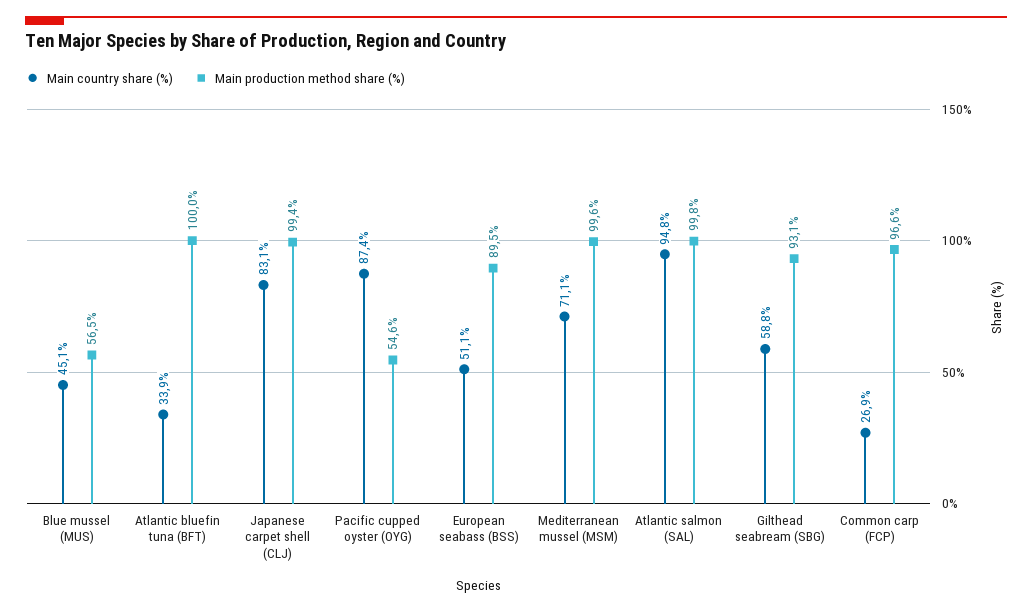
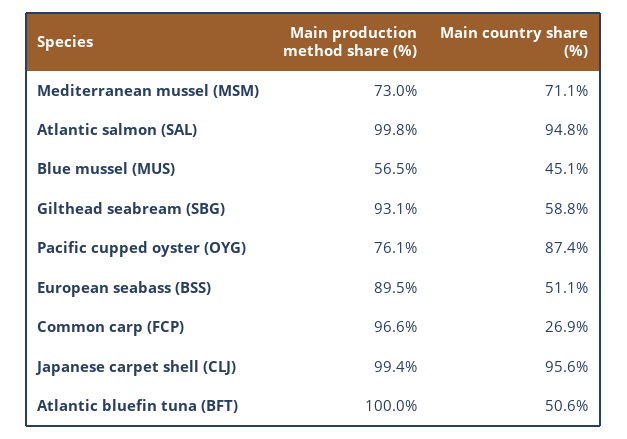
Main country share (%), Atlantic bluefin tuna (BFT): 33.9 -> 50.6
Main country share (%), Japanese carpet shell (CLJ): 83.1 -> 95.6
Main production method share (%), Pacific cupped oyster (OYG): 54.6 -> 76.1
Main production method share (%), Mediterranean mussel (MSM): 99.6 -> 73

